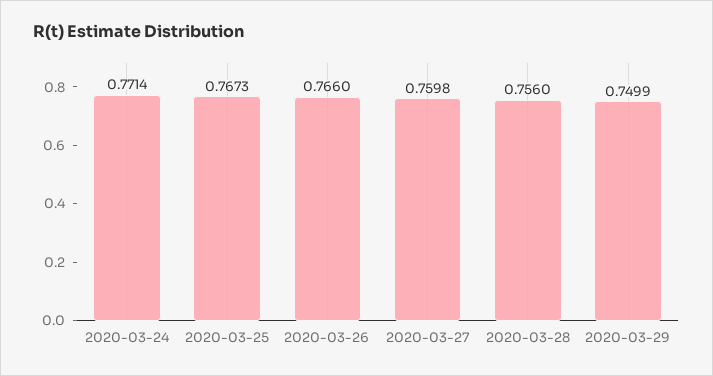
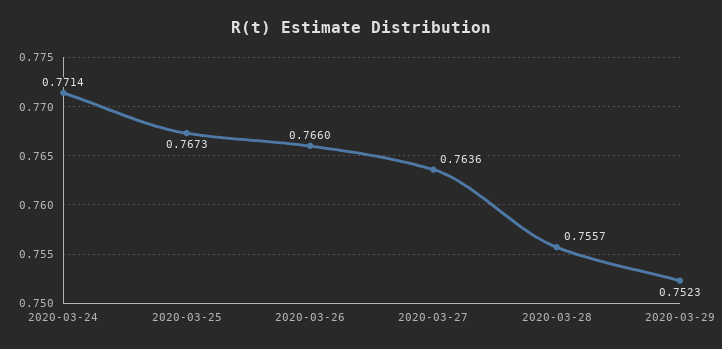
2020-03-27: 0.7598 -> 0.7636
2020-03-28: 0.756 -> 0.7557
2020-03-29: 0.7499 -> 0.7523

